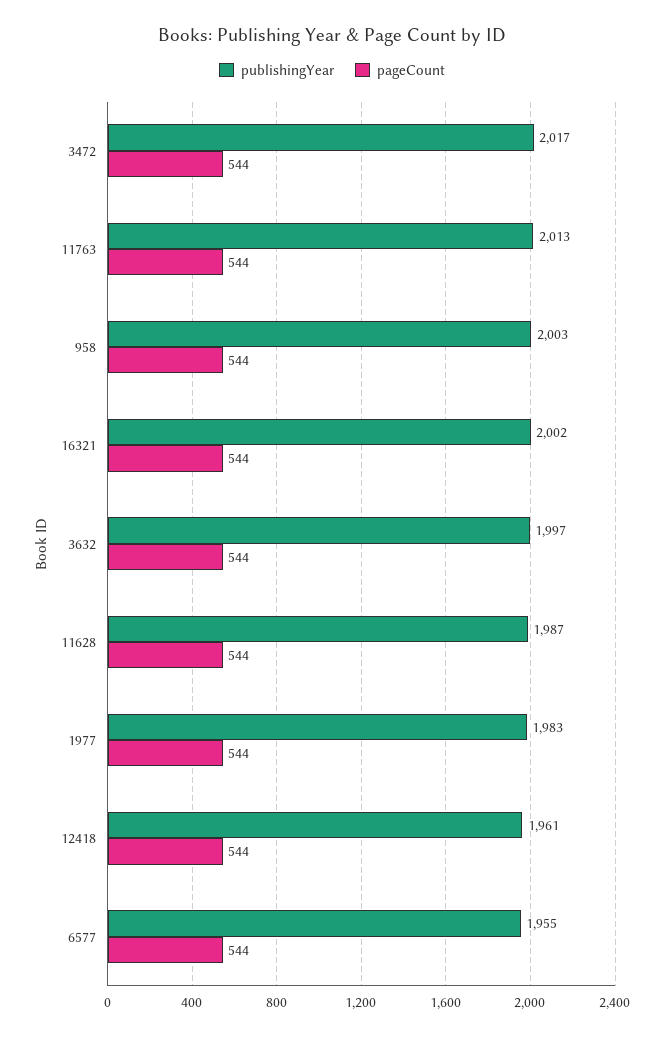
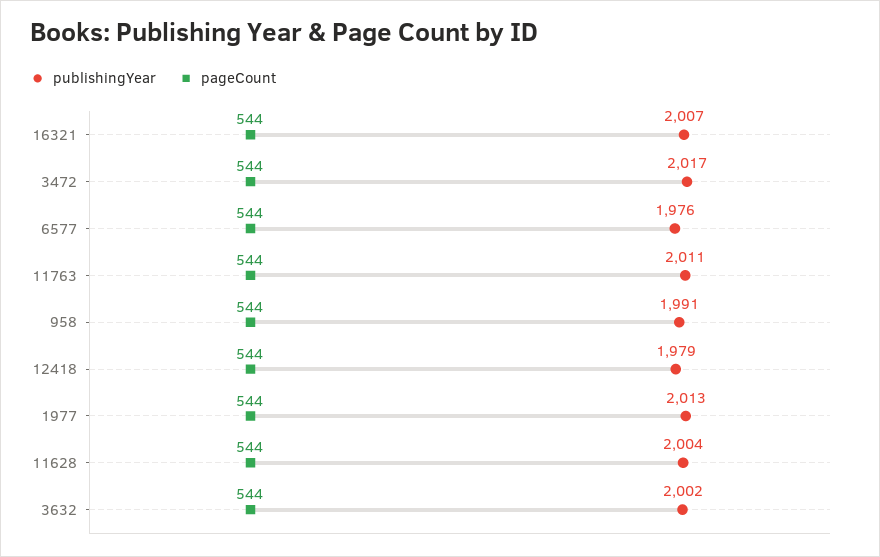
publishingYear, 11763: 2013 -> 2011
publishingYear, 958: 2003 -> 1991
publishingYear, 16321: 2002 -> 2007
publishingYear, 3632: 1997 -> 2002
publishingYear, 11628: 1987 -> 2004
publishingYear, 1977: 1983 -> 2013
publishingYear, 12418: 1961 -> 1979
publishingYear, 6577: 1955 -> 1976

